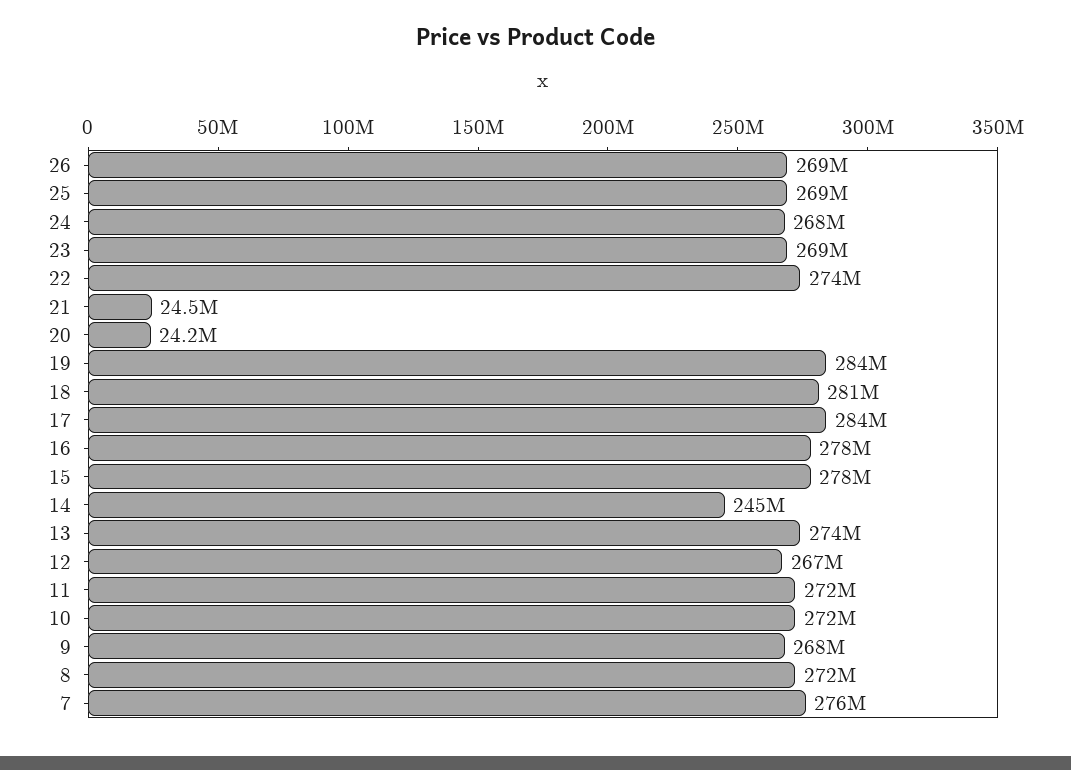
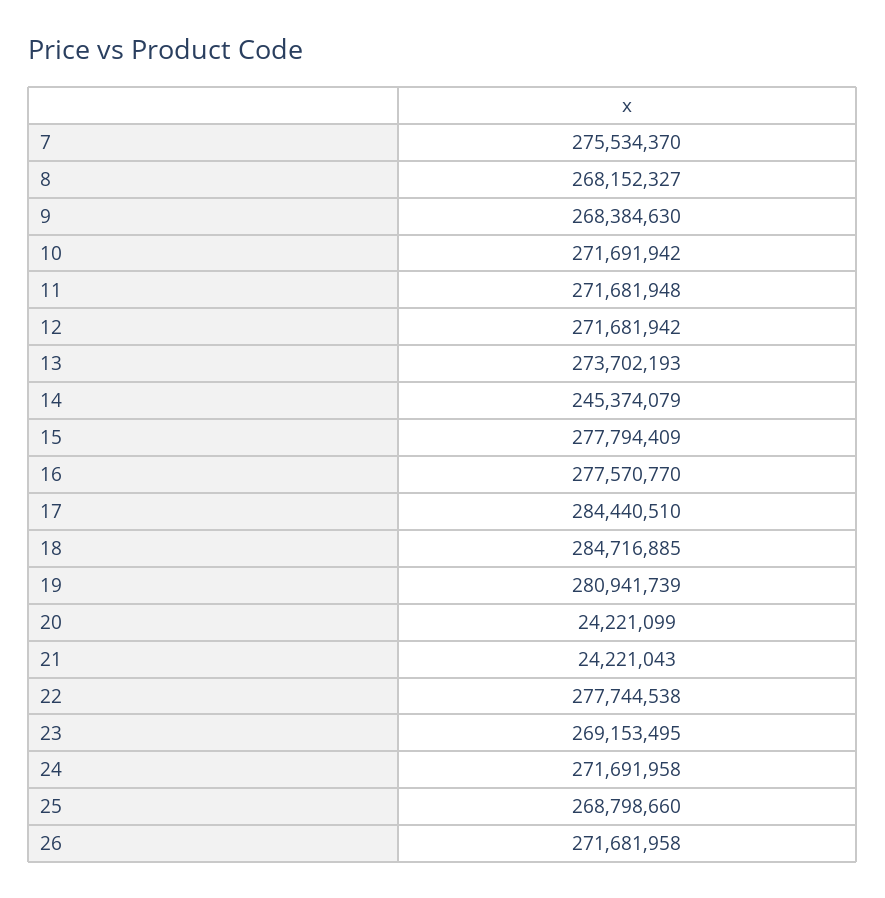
26: 269000000 -> 271681958
24: 268000000 -> 271691958
22: 274000000 -> 277744538
21: 24500000 -> 24221043
19: 284000000 -> 280941739
18: 281000000 -> 284716885
12: 267000000 -> 271681942
8: 272000000 -> 268152327

